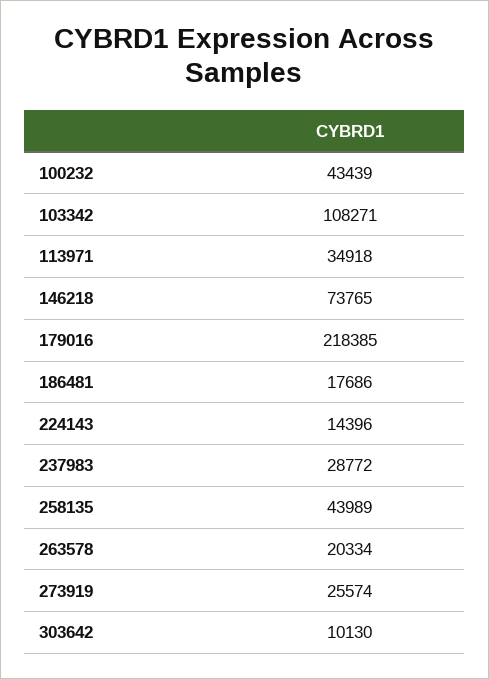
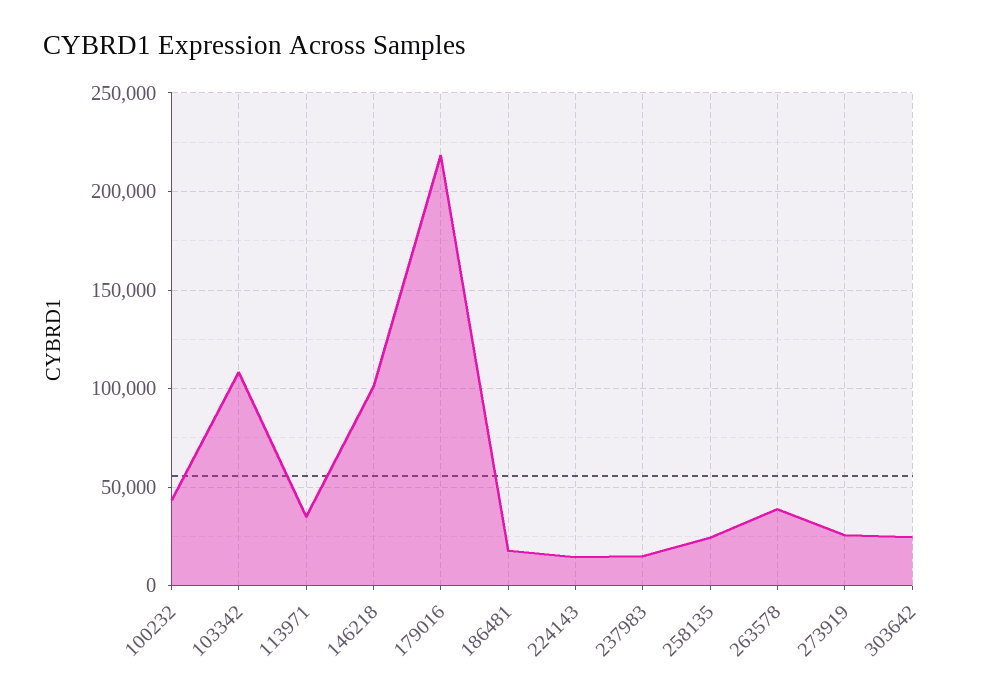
146218: 73765 -> 100000
237983: 28772 -> 15000
258135: 43989 -> 25000
263578: 20334 -> 40000
303642: 10130 -> 25000

